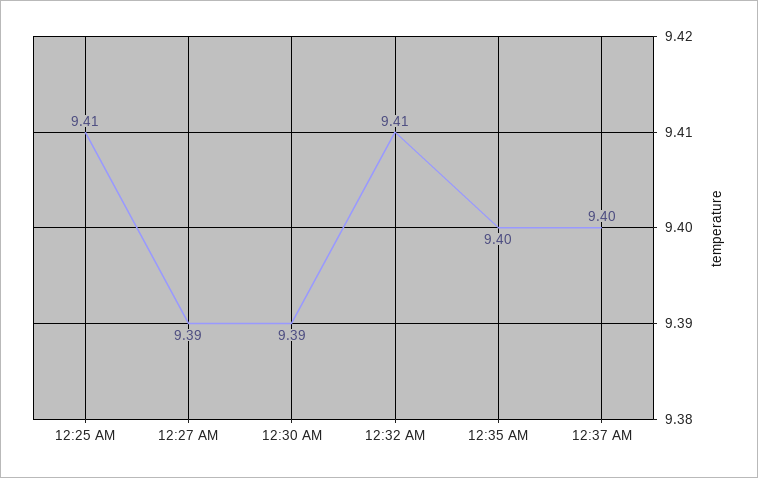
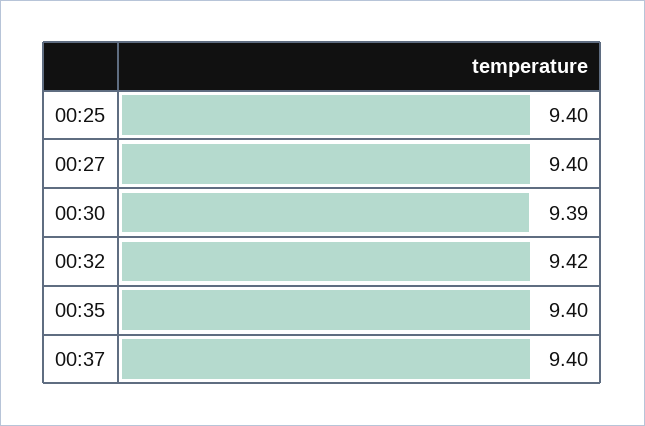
12:25 AM: 9.41 -> 9.4
12:27 AM: 9.39 -> 9.4
12:32 AM: 9.41 -> 9.42

